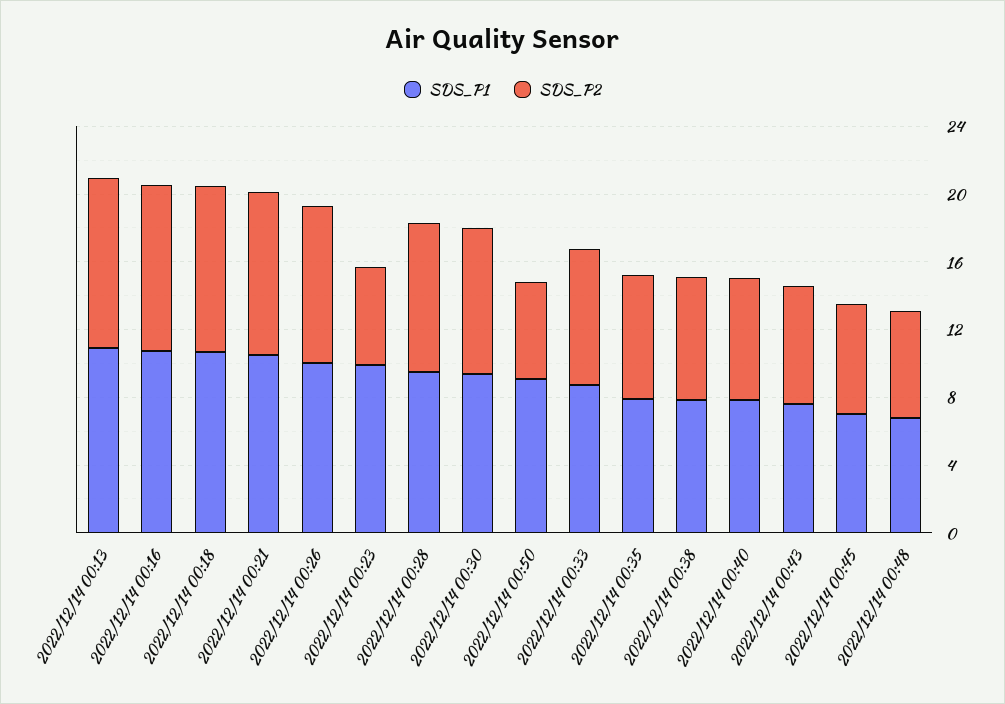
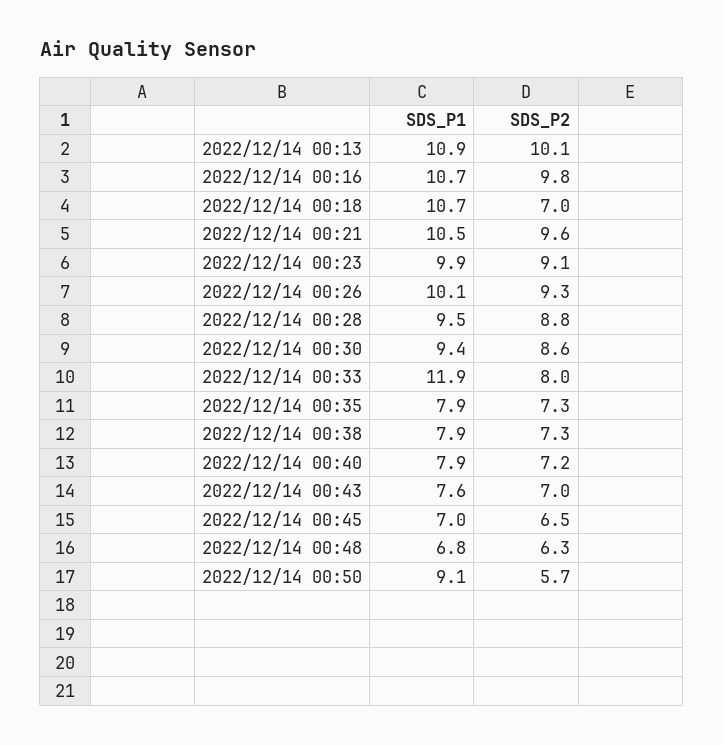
SDS_P2, 2022/12/14 00:18: 10 -> 7
SDS_P2, 2022/12/14 00:23: 6 -> 9.1
SDS_P1, 2022/12/14 00:33: 9 -> 11.9

